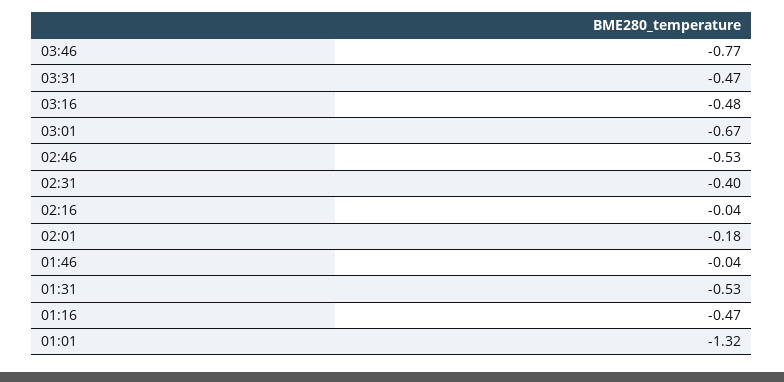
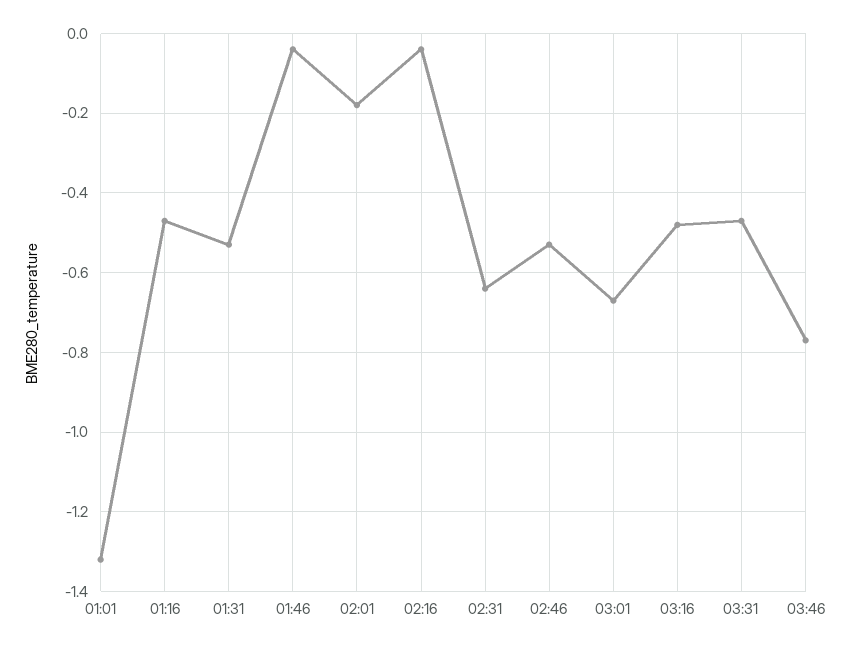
02:31: -0.4 -> -0.65

